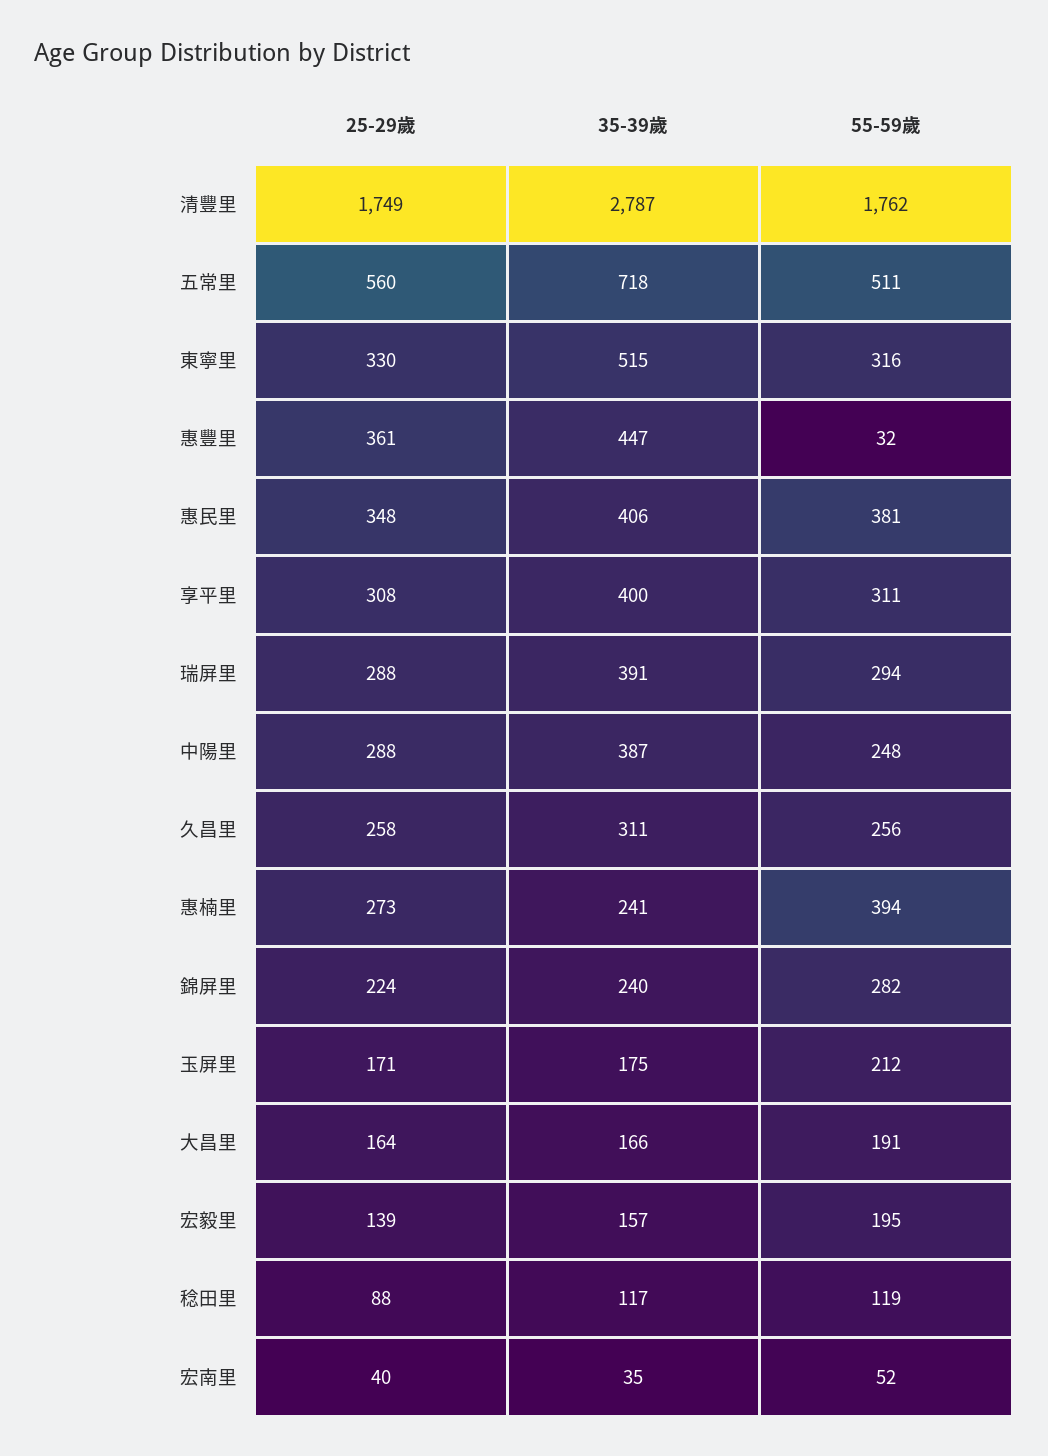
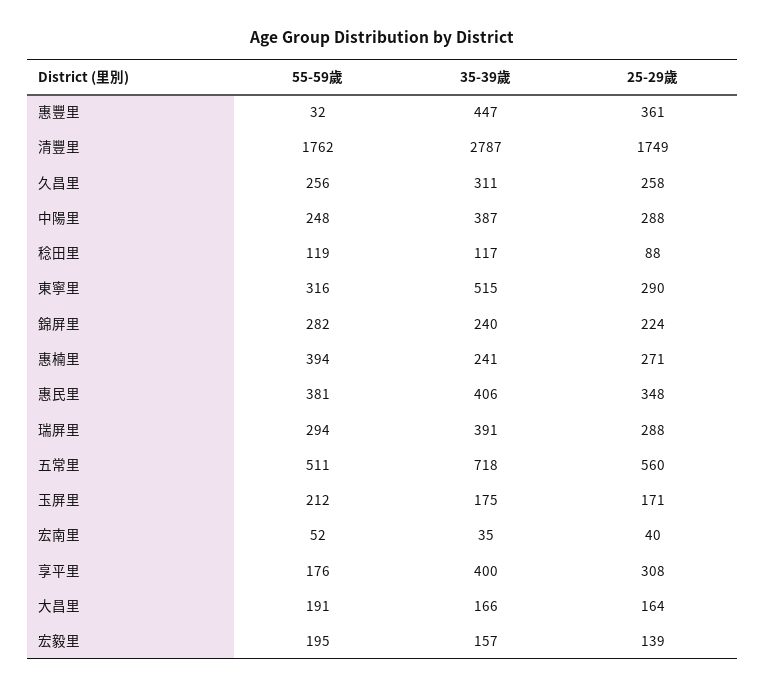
25-29歲, 東寧里: 330 -> 290
55-59歲, 享平里: 311 -> 176
25-29歲, 惠楠里: 273 -> 271

